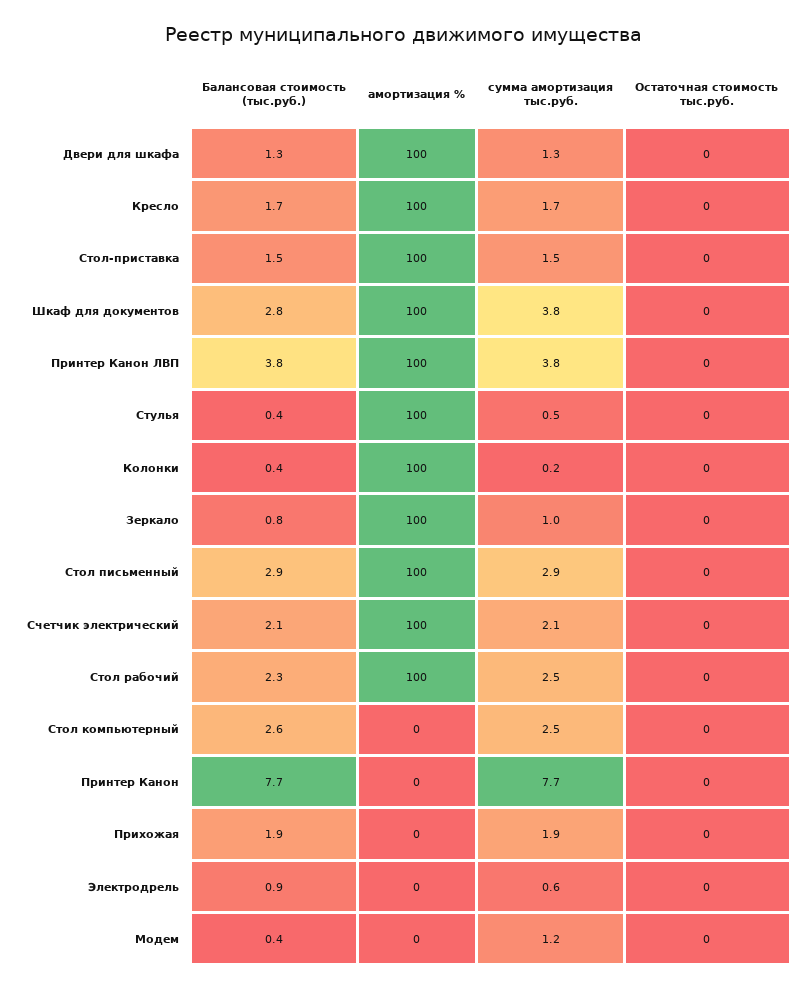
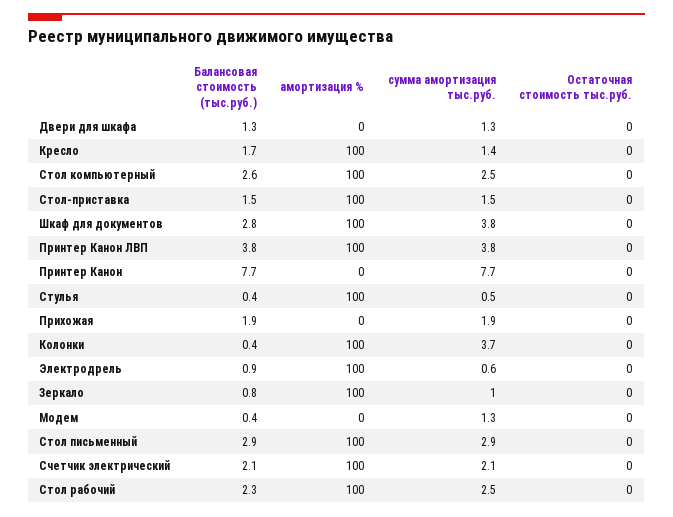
амортизация %, Двери для шкафа: 100 -> 0
сумма амортизация тыс.руб., Кресло: 1.7 -> 1.4
сумма амортизация тыс.руб., Колонки: 0.2 -> 3.7
амортизация %, Стол компьютерный: 0 -> 100
амортизация %, Электродрель: 0 -> 100
сумма амортизация тыс.руб., Модем: 1.2 -> 1.3

